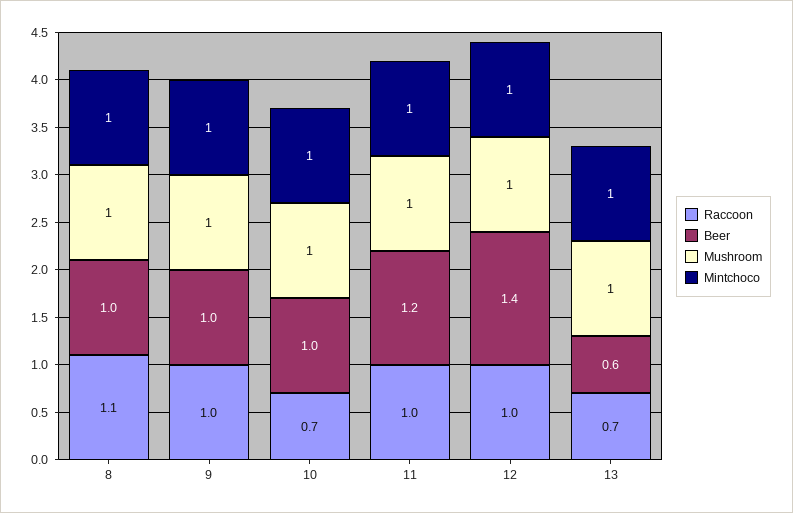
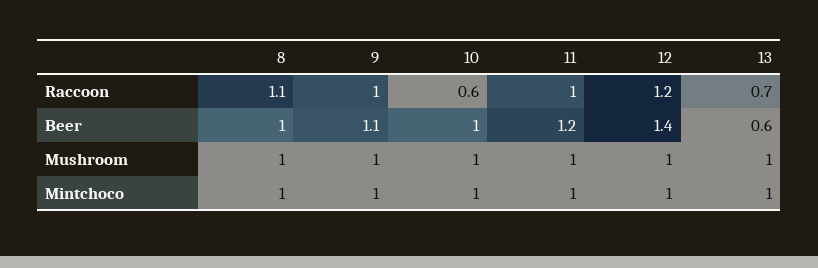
Beer, 9: 1 -> 1.1
Raccoon, 10: 0.7 -> 0.6
Raccoon, 12: 1 -> 1.2

